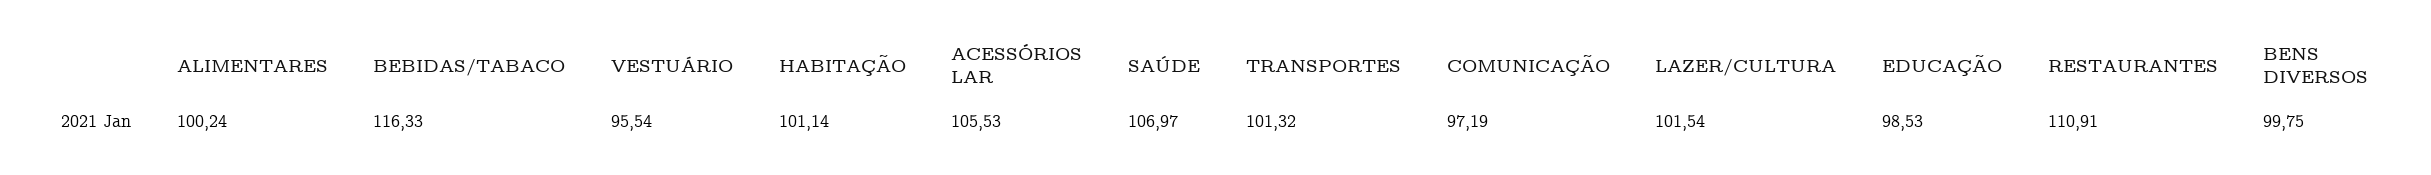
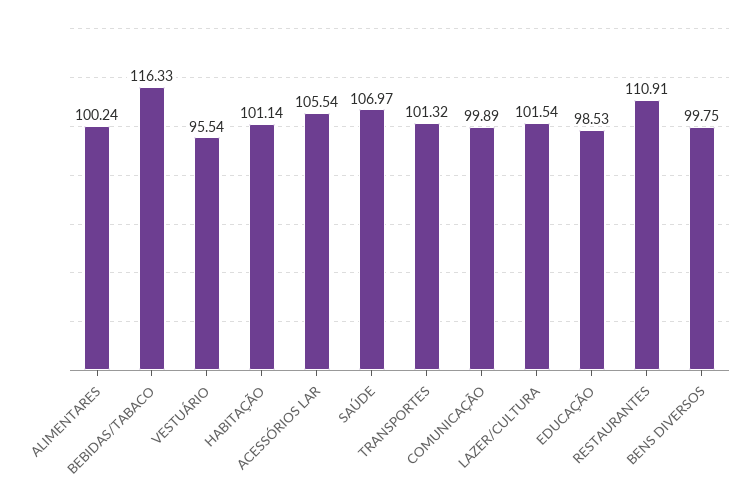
ACESSÓRIOS LAR: 105.53 -> 105.54
COMUNICAÇÃO: 97.19 -> 99.89

